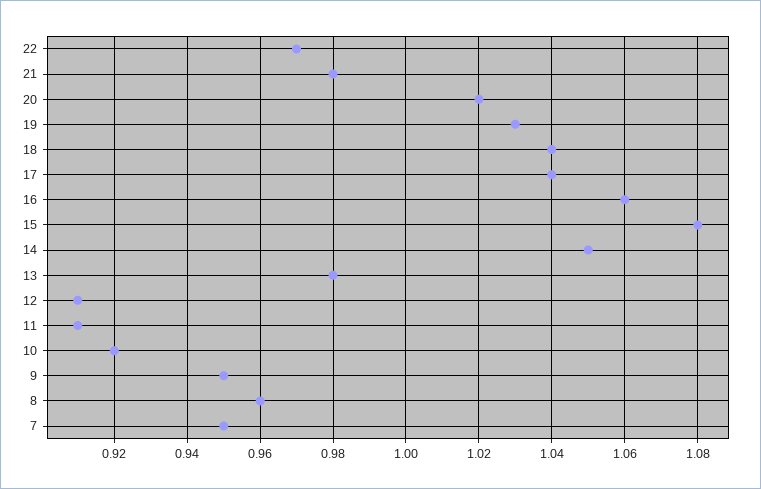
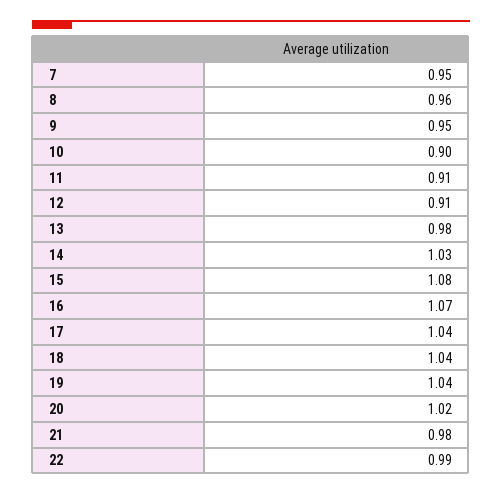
22: 0.97 -> 0.99
19: 1.03 -> 1.04
16: 1.06 -> 1.07
14: 1.05 -> 1.03
10: 0.92 -> 0.9

